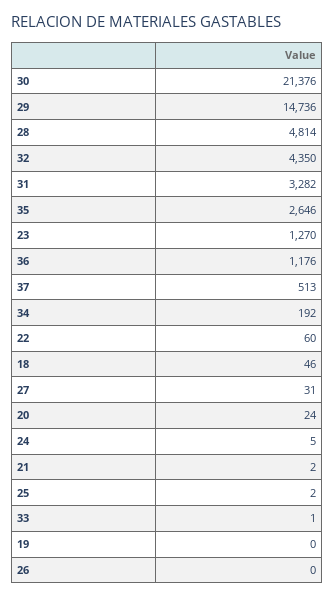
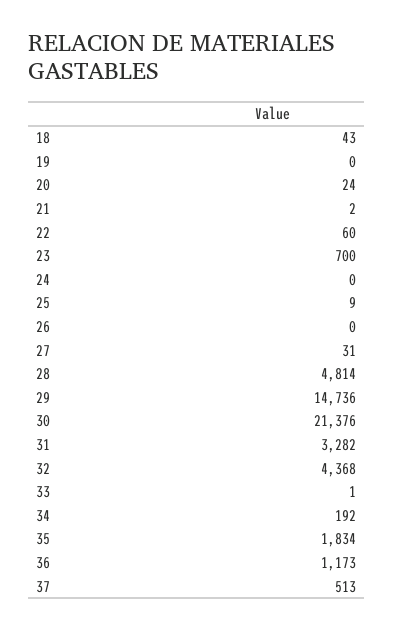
32: 4350 -> 4368
35: 2646 -> 1834
23: 1270 -> 700
36: 1176 -> 1173
18: 46 -> 43
24: 5 -> 0
25: 2 -> 9

